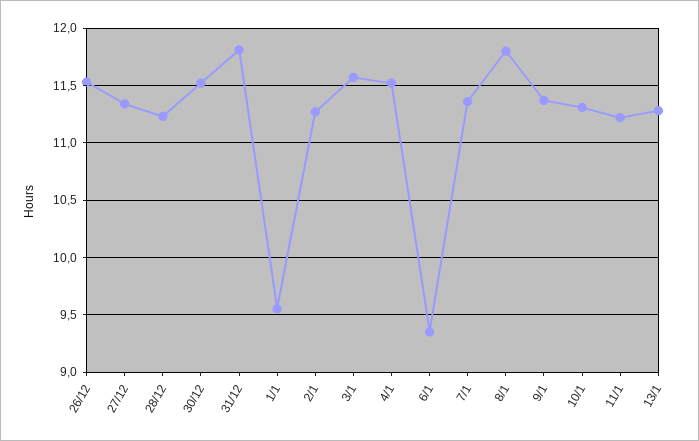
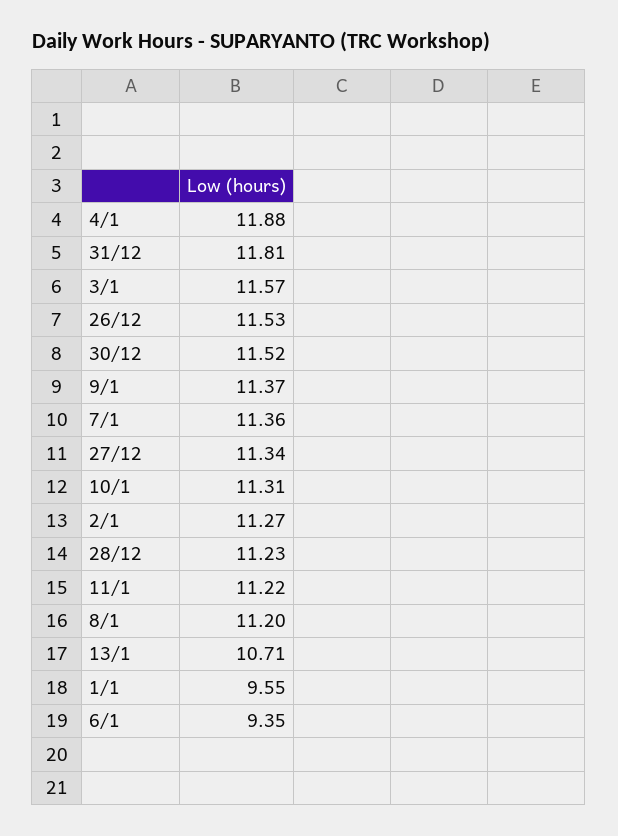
4/1: 11.5 -> 11.88
8/1: 11.8 -> 11.2
13/1: 11.3 -> 10.71

